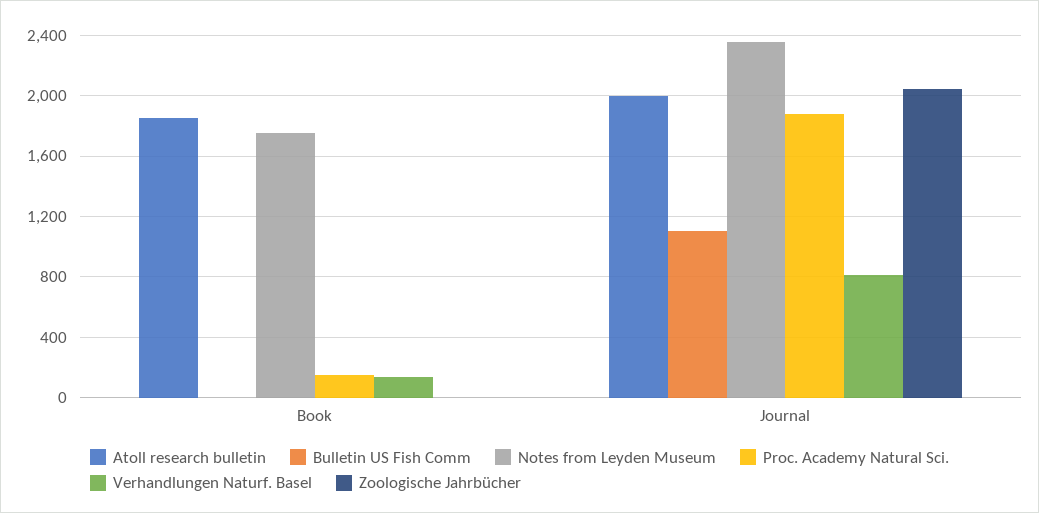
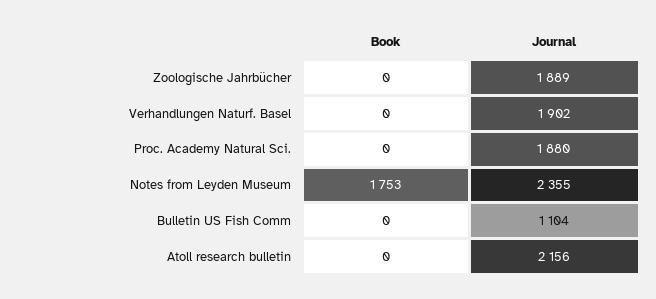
Atoll research bulletin, Book: 1850 -> 0
Proc. Academy Natural Sci., Book: 150 -> 0
Verhandlungen Naturf. Basel, Book: 150 -> 0
Atoll research bulletin, Journal: 2000 -> 2156
Verhandlungen Naturf. Basel, Journal: 800 -> 1902
Zoologische Jahrbücher, Journal: 2050 -> 1889

